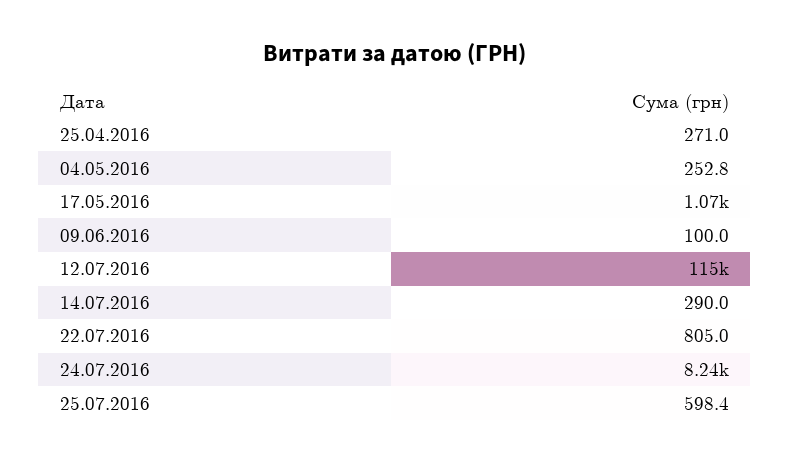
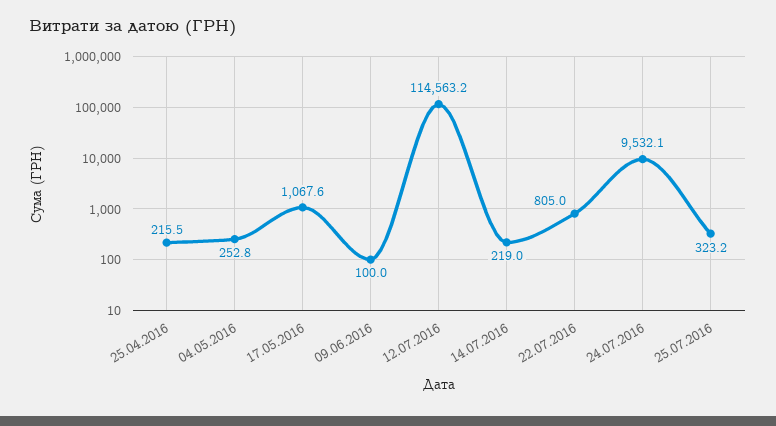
25.04.2016: 271 -> 215.5
14.07.2016: 290 -> 219
24.07.2016: 8240 -> 9532.1
25.07.2016: 598.4 -> 323.2

